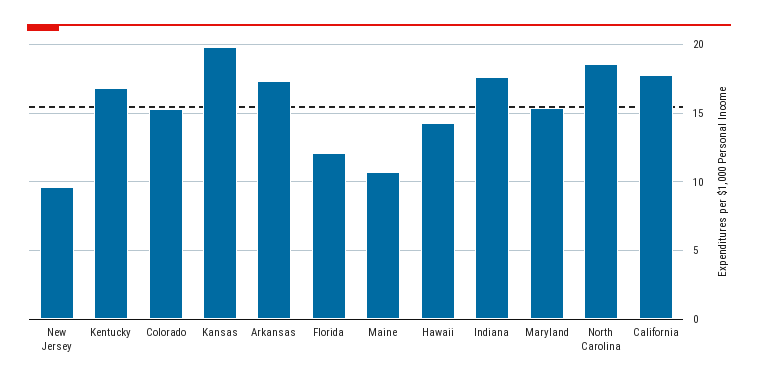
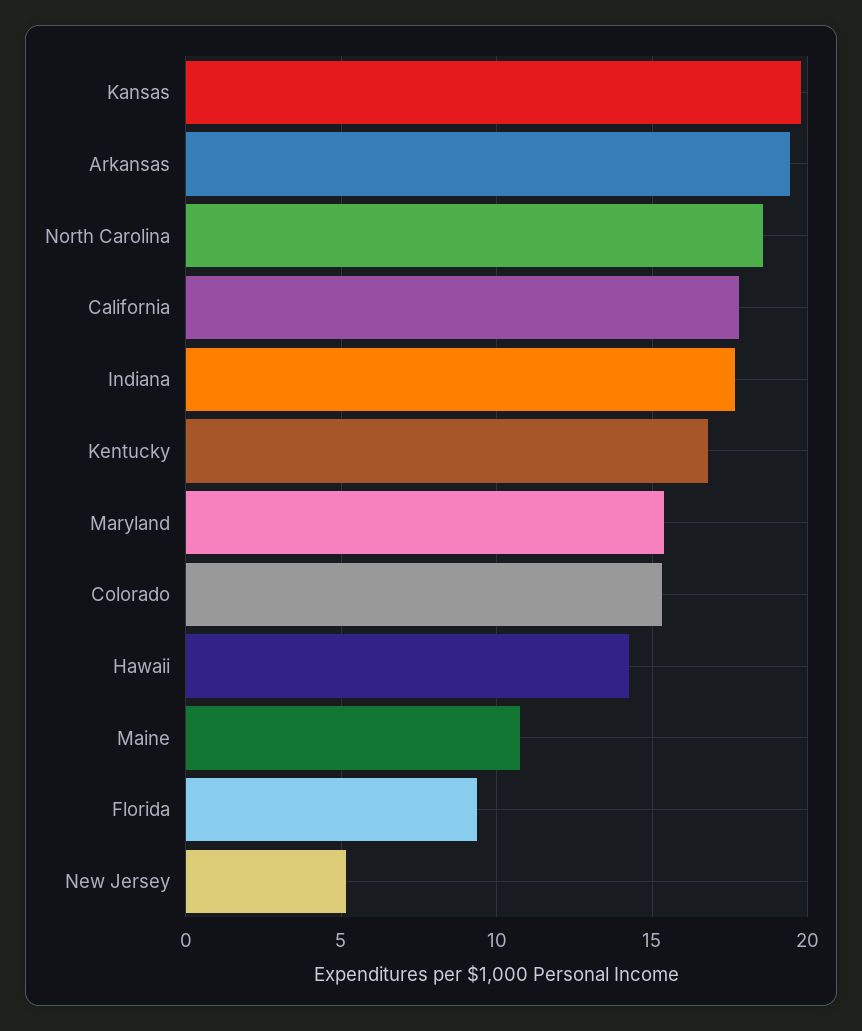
New Jersey: 9.5 -> 5
Arkansas: 17.5 -> 19.5
Florida: 12 -> 9.5

